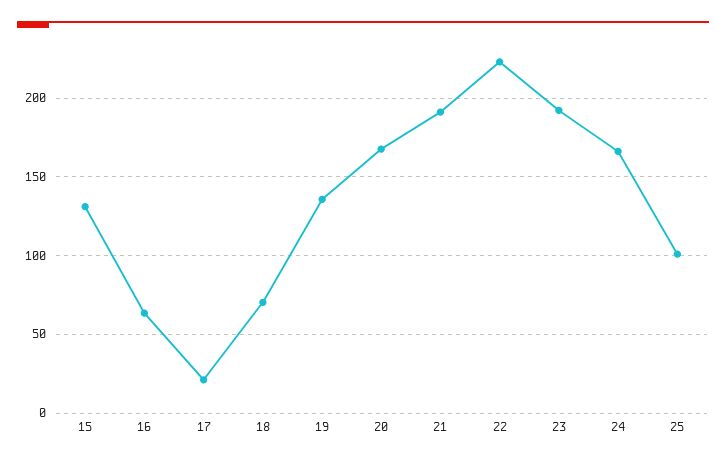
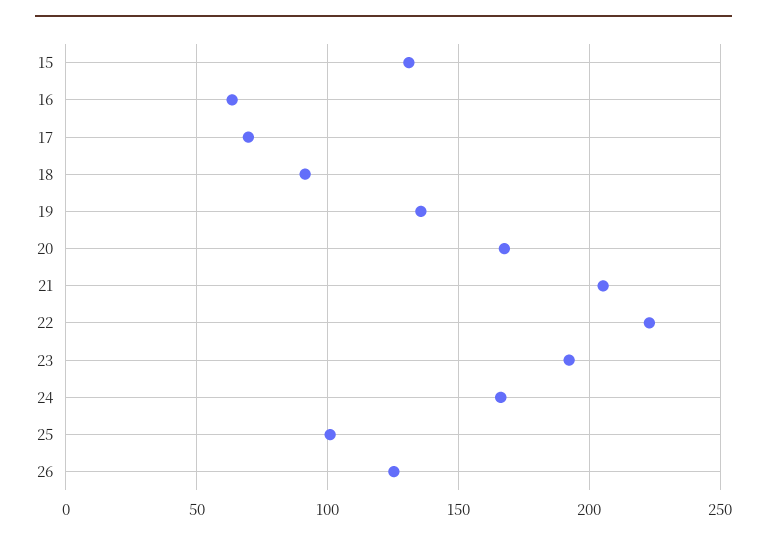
17: 20 -> 70
18: 70 -> 90
21: 190 -> 205
26: none -> 125

